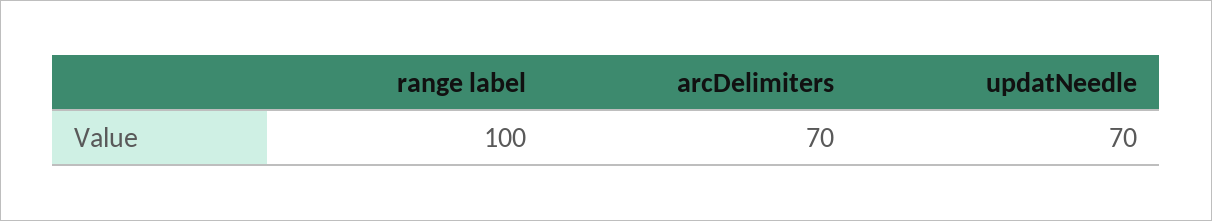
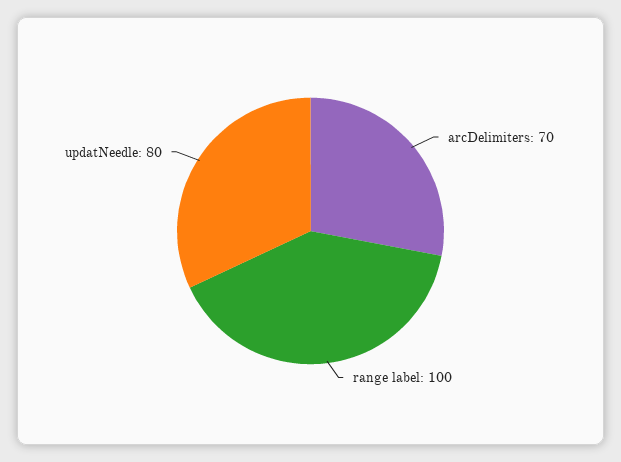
updatNeedle: 70 -> 80

